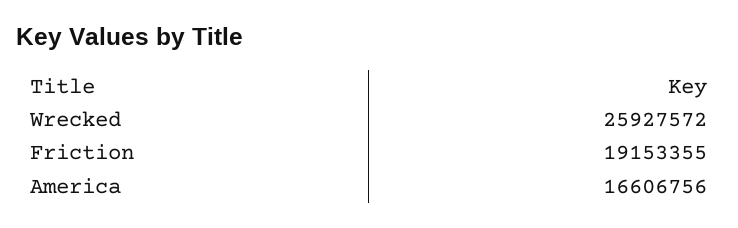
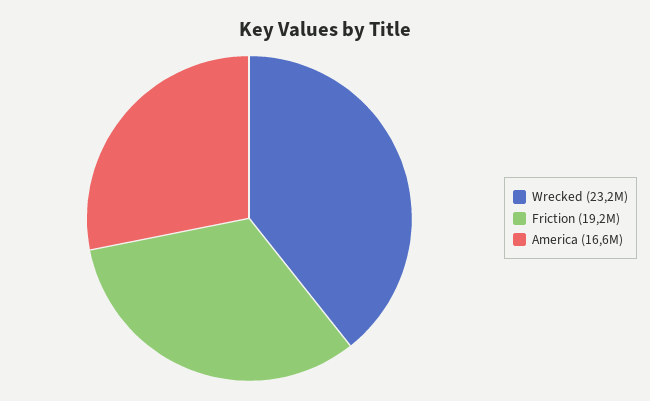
Wrecked: 25927572 -> 23200000

